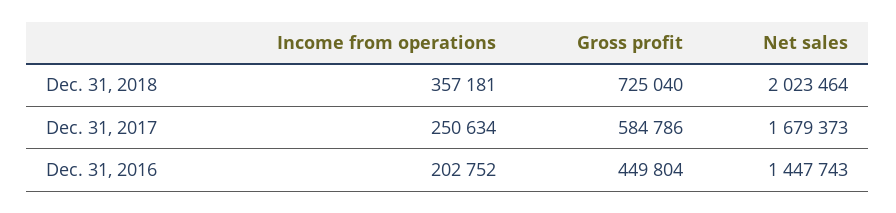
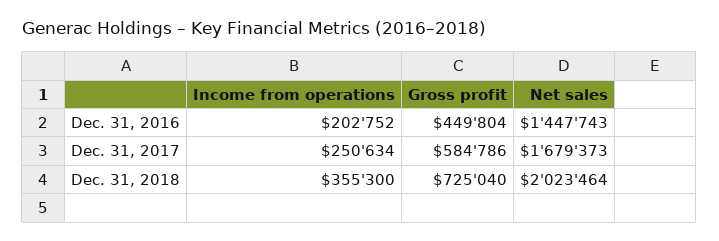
Income from operations, Dec. 31, 2018: 357181 -> 355300

